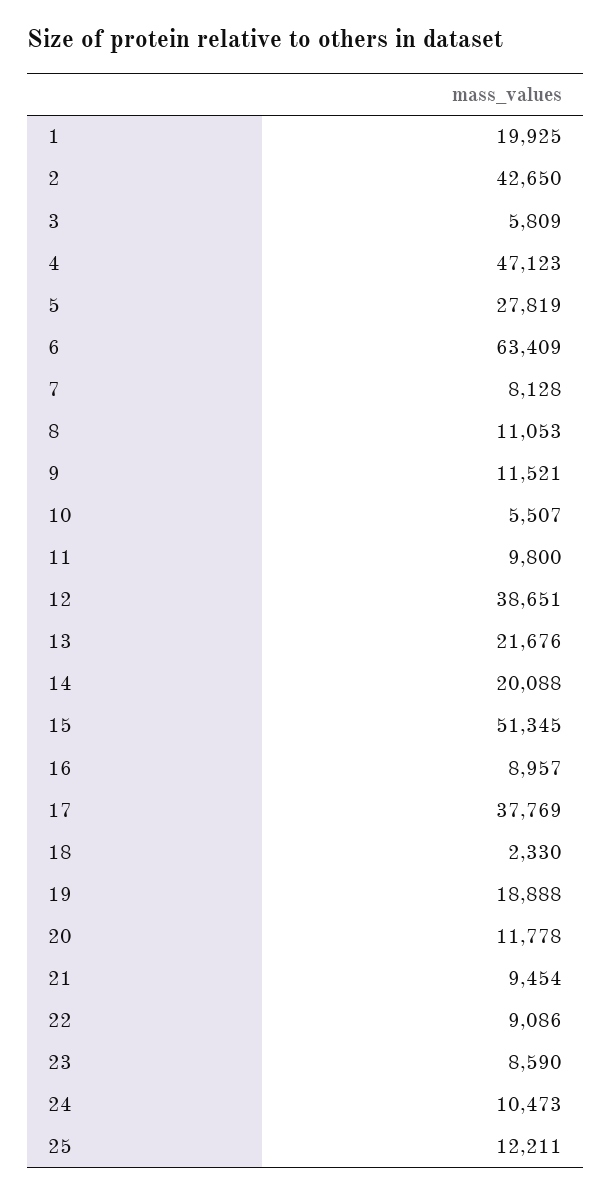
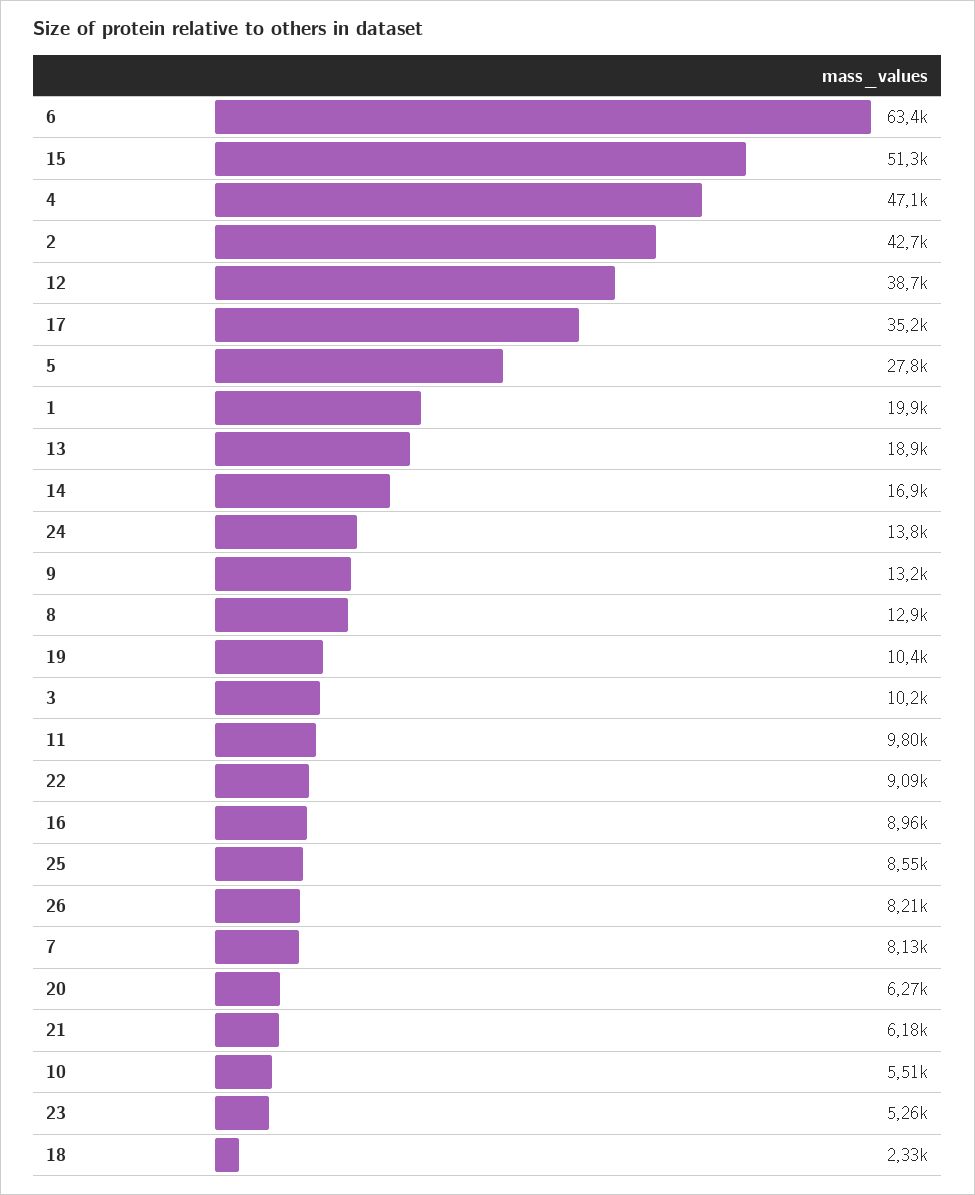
3: 5809 -> 10200
8: 11053 -> 12900
9: 11521 -> 13200
13: 21676 -> 18900
14: 20088 -> 16900
17: 37769 -> 35200
19: 18888 -> 10400
20: 11778 -> 6270
21: 9454 -> 6180
23: 8590 -> 5260
24: 10473 -> 13800
25: 12211 -> 8550
26: none -> 8210

